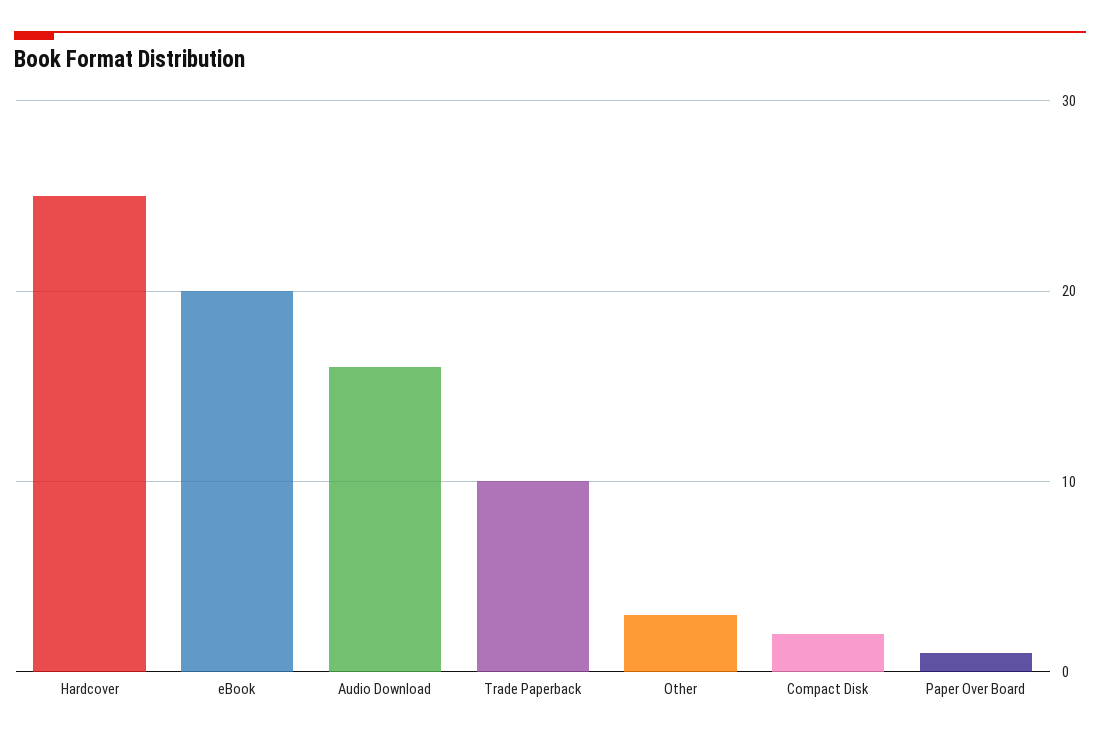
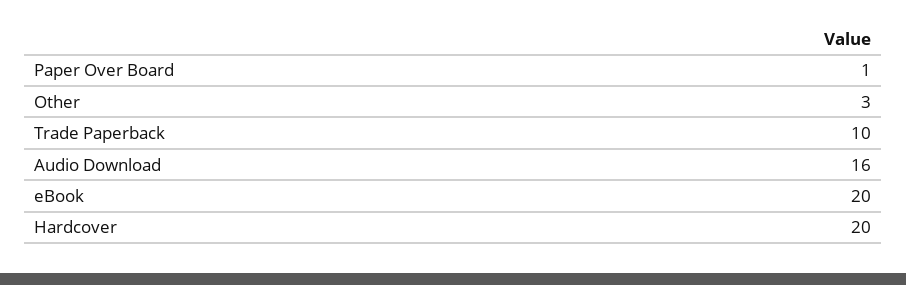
Hardcover: 25 -> 20
Compact Disk: 2 -> none

